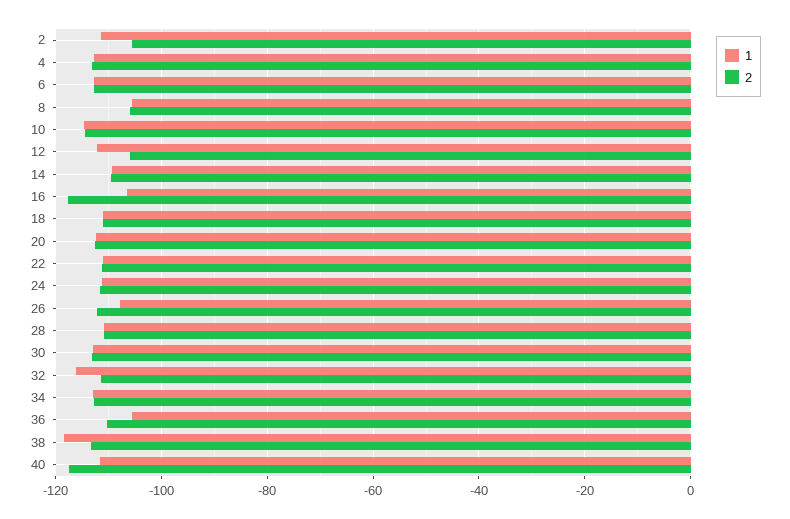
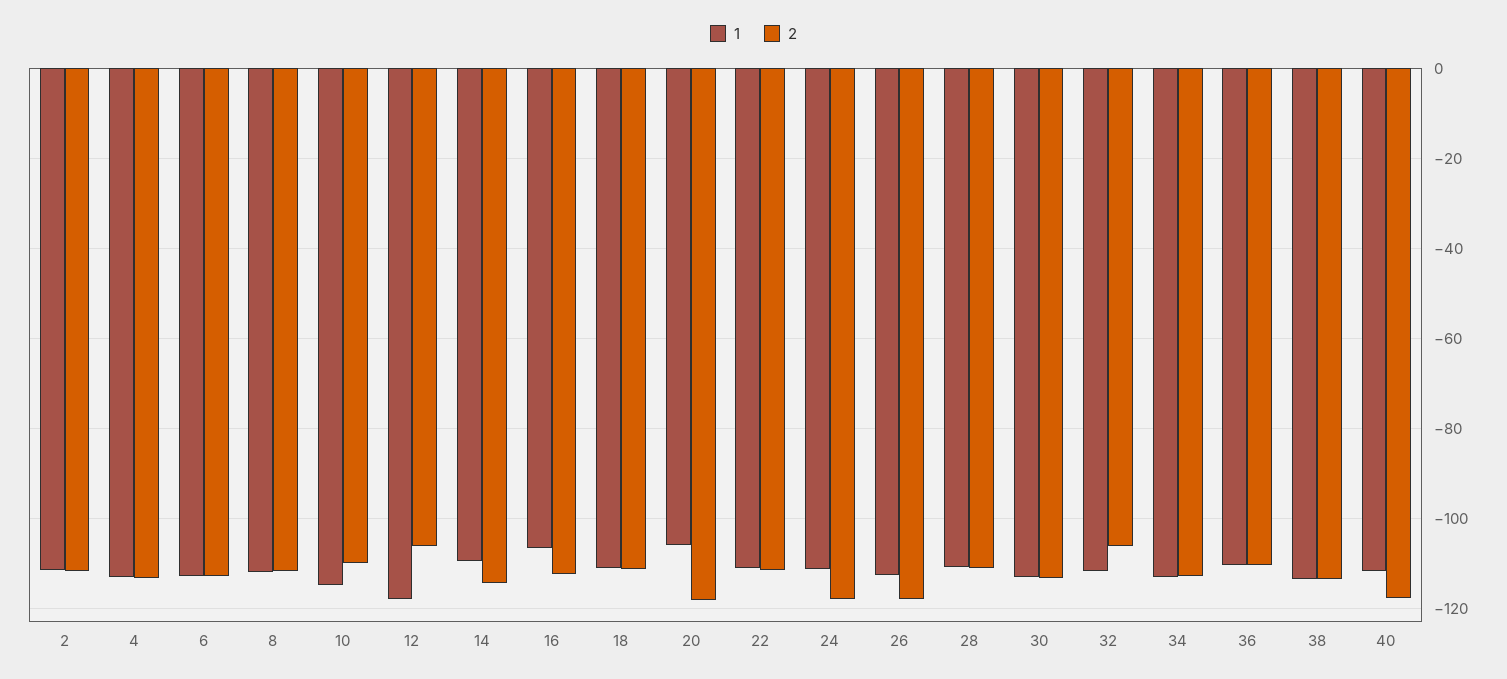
2, 2: -106 -> -112
1, 8: -106 -> -112
2, 8: -106 -> -112
2, 10: -114 -> -110
1, 12: -112 -> -118
2, 14: -110 -> -114
2, 16: -118 -> -112
1, 20: -112 -> -106
2, 20: -112 -> -118
2, 24: -112 -> -118
1, 26: -108 -> -112
2, 26: -112 -> -118
1, 32: -116 -> -112
2, 32: -112 -> -106
1, 36: -106 -> -110
1, 38: -118 -> -114

